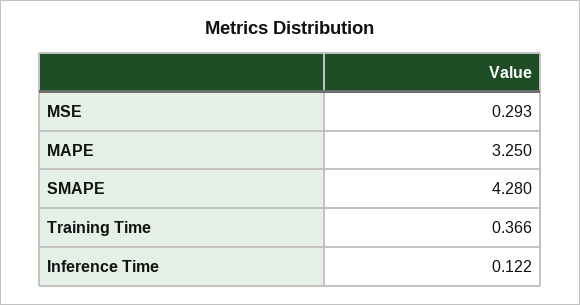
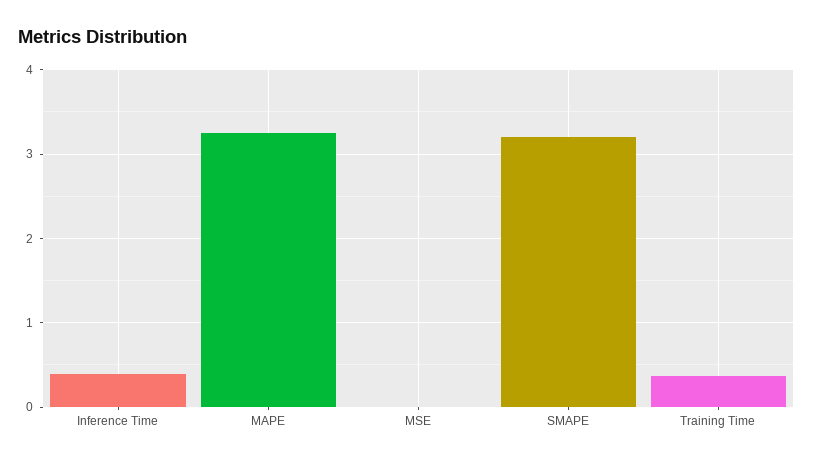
MSE: 0.293 -> 0
SMAPE: 4.28 -> 3.2
Inference Time: 0.122 -> 0.4

